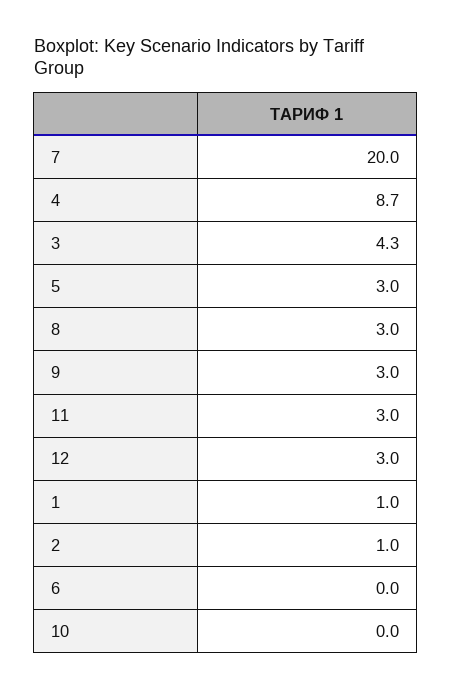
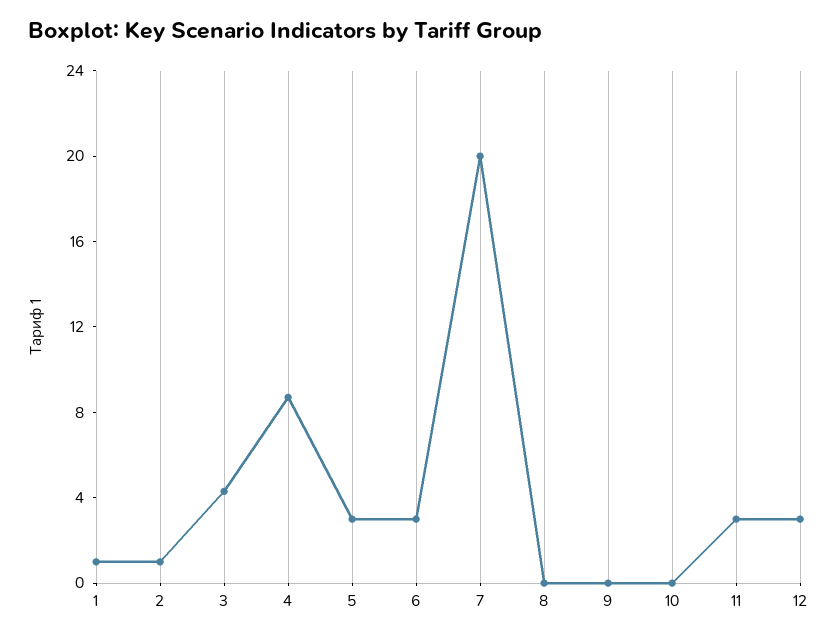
8: 3 -> 0
9: 3 -> 0
6: 0 -> 3

